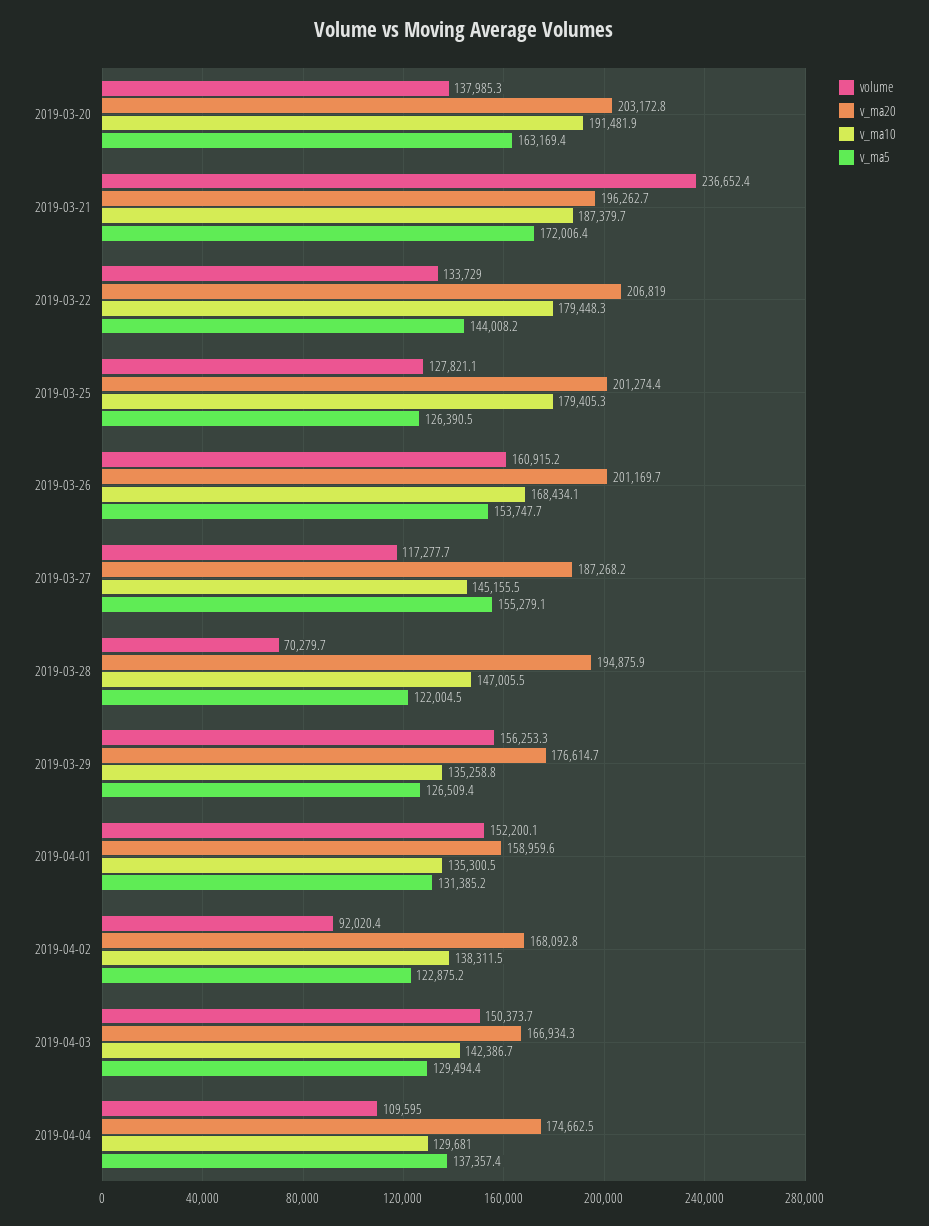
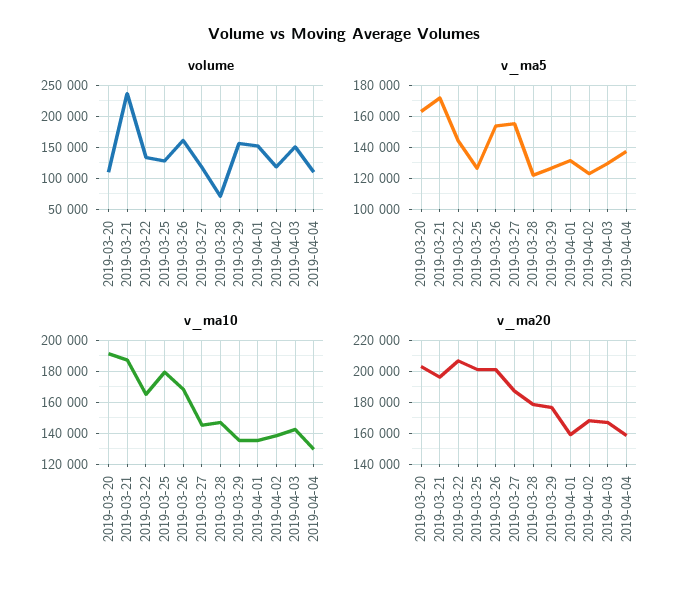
volume, 2019-03-20: 137985.3 -> 110000
v_ma10, 2019-03-22: 179448.3 -> 165000
v_ma20, 2019-03-28: 194875.9 -> 180000
volume, 2019-04-02: 92020.4 -> 120000
v_ma20, 2019-04-04: 174662.5 -> 160000

